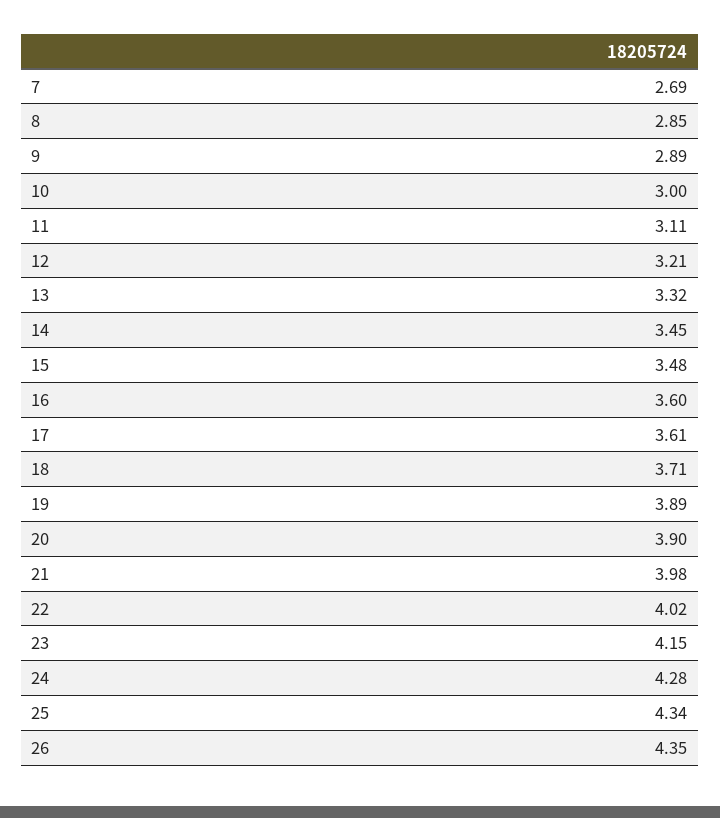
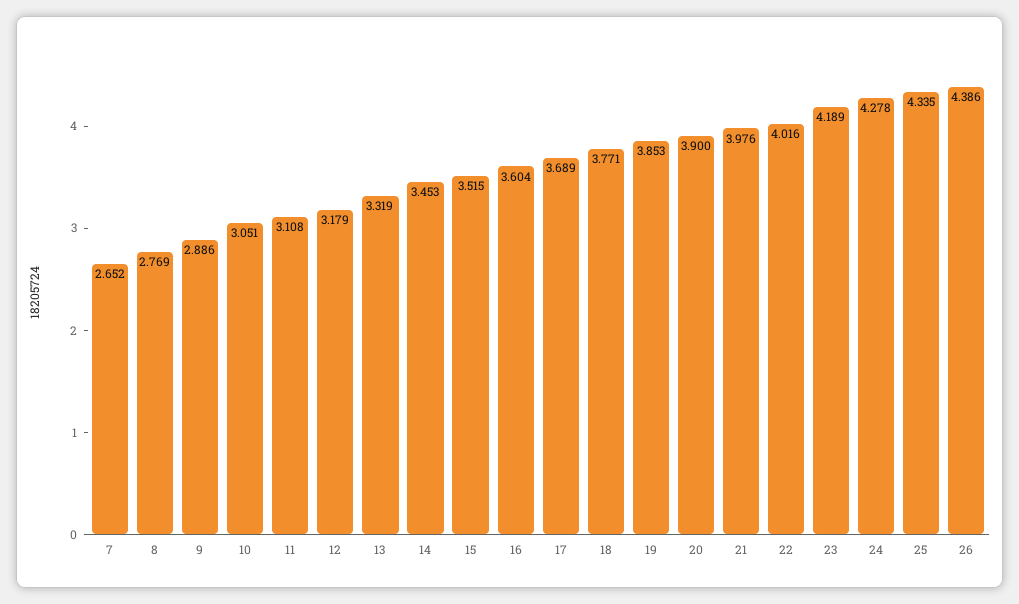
7: 2.69 -> 2.652
8: 2.85 -> 2.769
10: 3 -> 3.051
12: 3.21 -> 3.179
15: 3.48 -> 3.515
17: 3.61 -> 3.689
18: 3.71 -> 3.771
19: 3.89 -> 3.853
23: 4.15 -> 4.189
26: 4.35 -> 4.386

